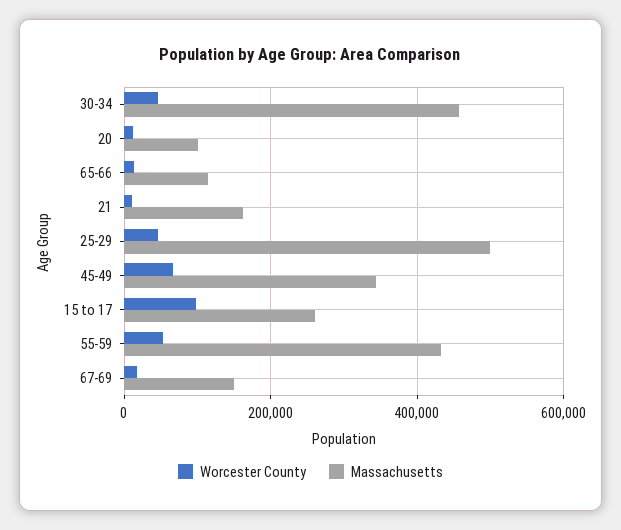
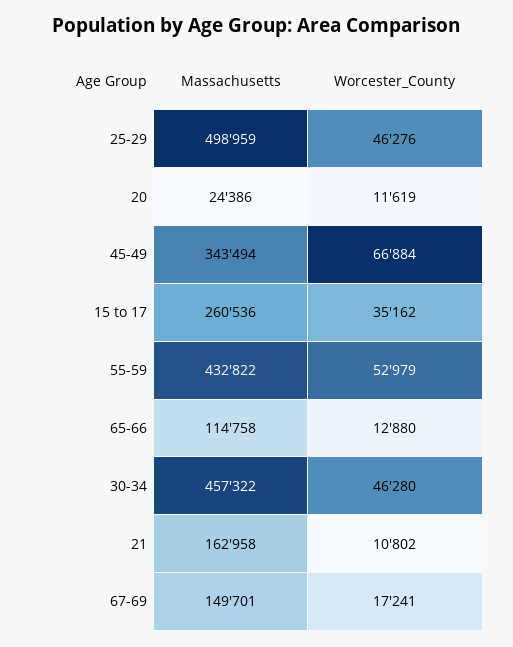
Massachusetts, 20: 100000 -> 24386
Worcester County, 15 to 17: 100000 -> 35162

